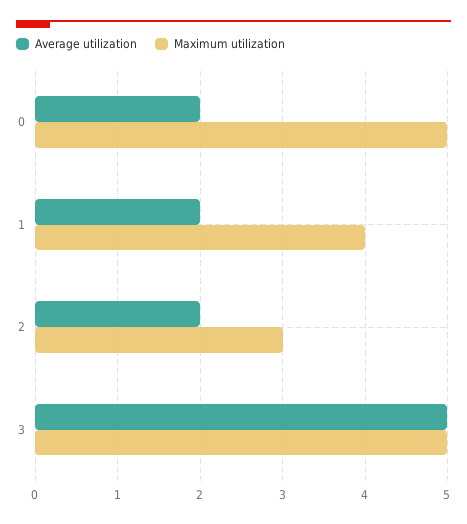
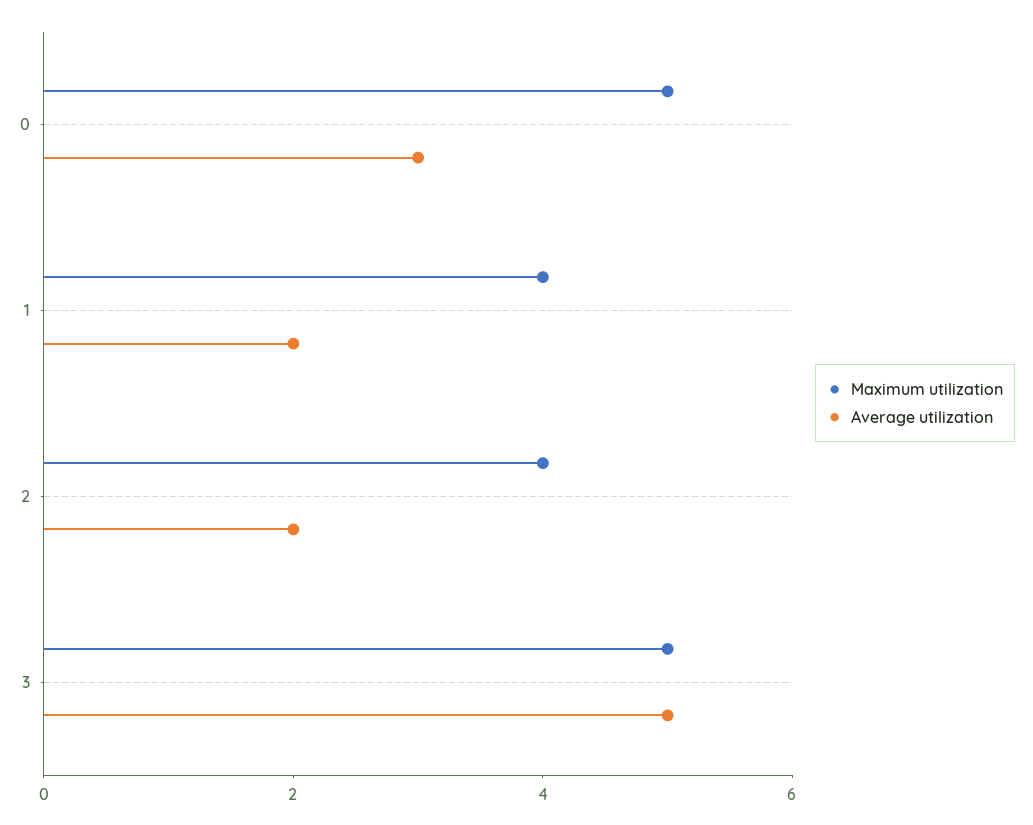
Average utilization, 0: 2 -> 3
Maximum utilization, 2: 3 -> 4

